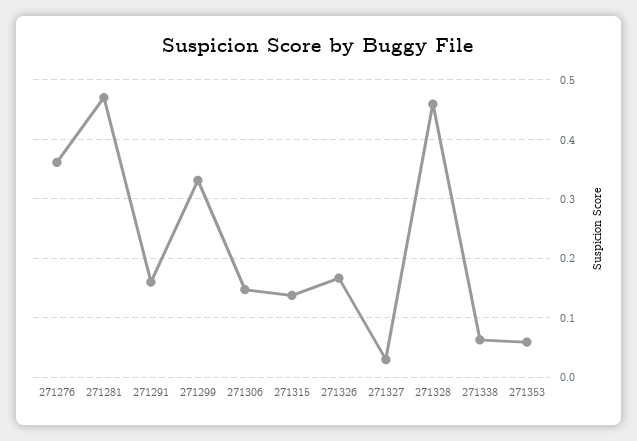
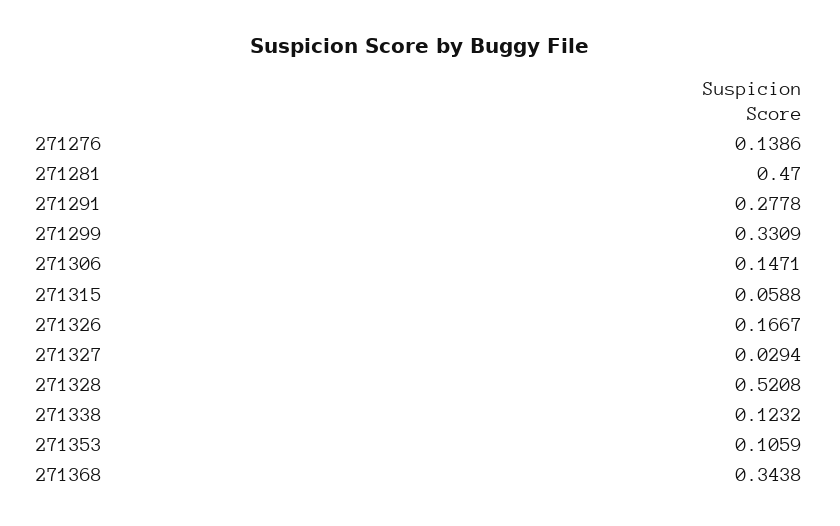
271276: 0.36 -> 0.1386
271291: 0.16 -> 0.2778
271315: 0.14 -> 0.0588
271328: 0.46 -> 0.5208
271338: 0.06 -> 0.1232
271353: 0.06 -> 0.1059
271368: none -> 0.3438

